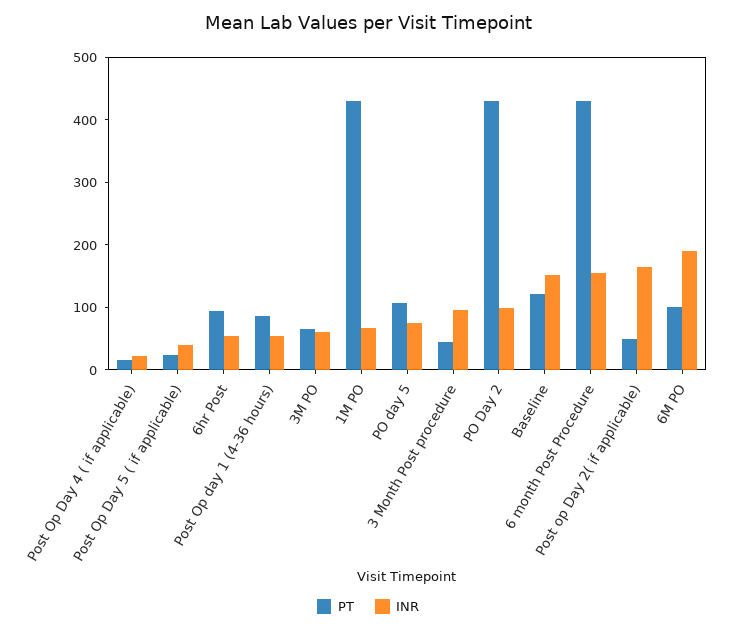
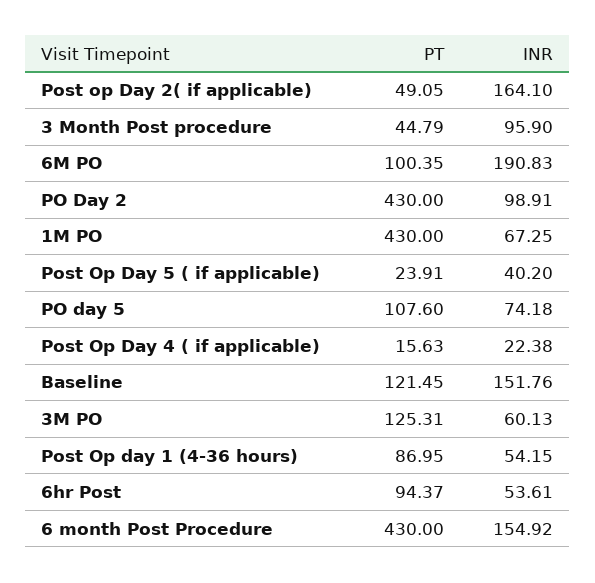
PT, 3M PO: 60 -> 125.31

